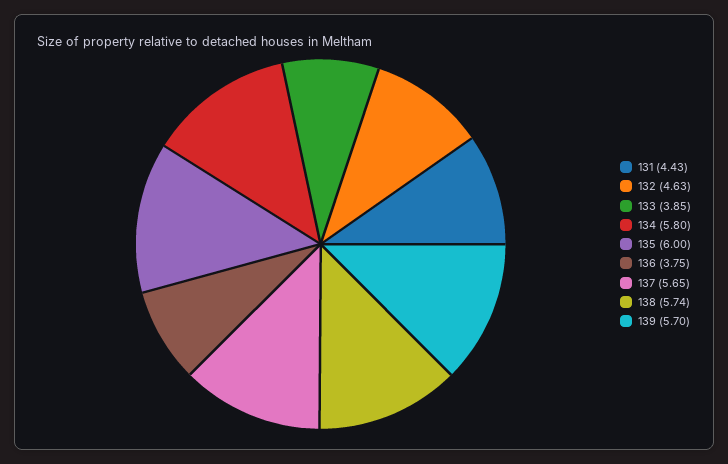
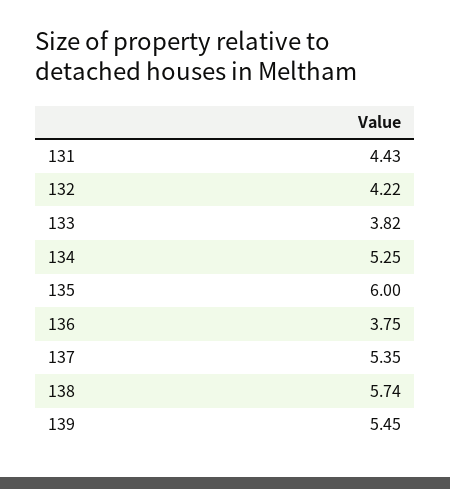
132: 4.63 -> 4.22
133: 3.85 -> 3.82
134: 5.8 -> 5.25
137: 5.65 -> 5.35
139: 5.7 -> 5.45

